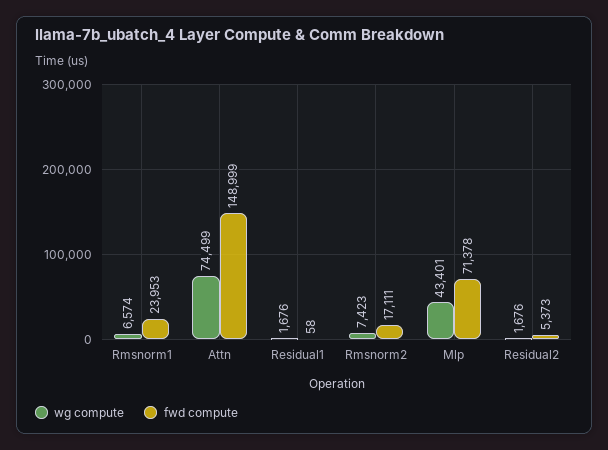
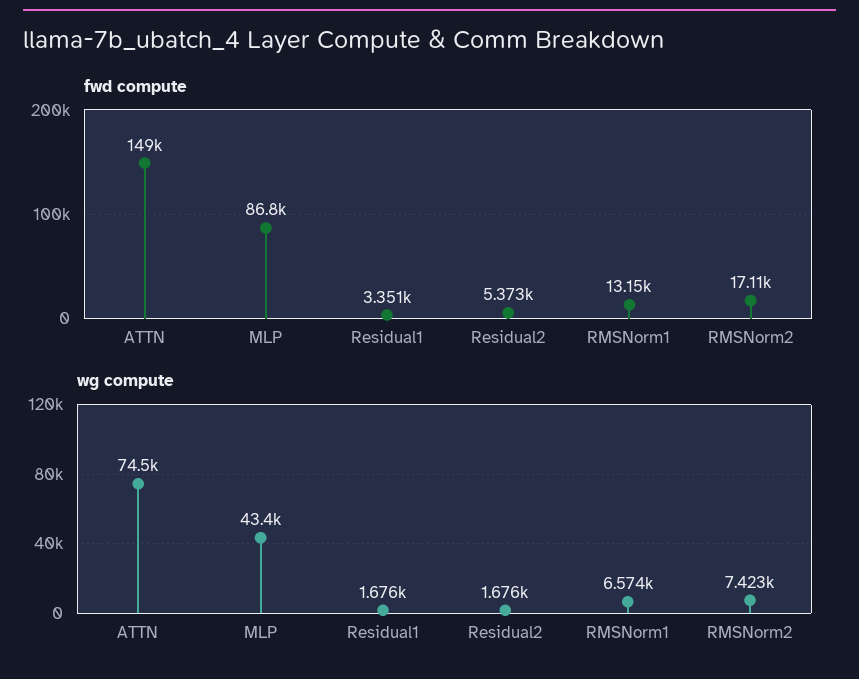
fwd compute, Rmsnorm1: 23953 -> 13150
fwd compute, Residual1: 58 -> 3351
fwd compute, Mlp: 71378 -> 86800

